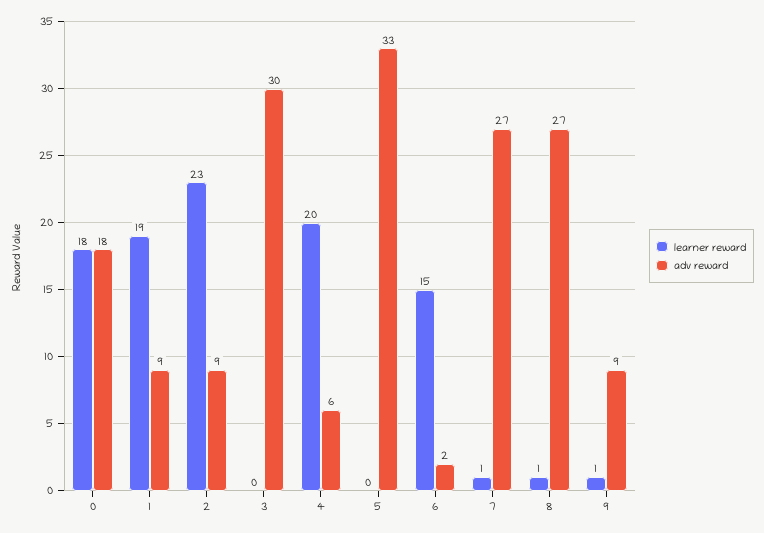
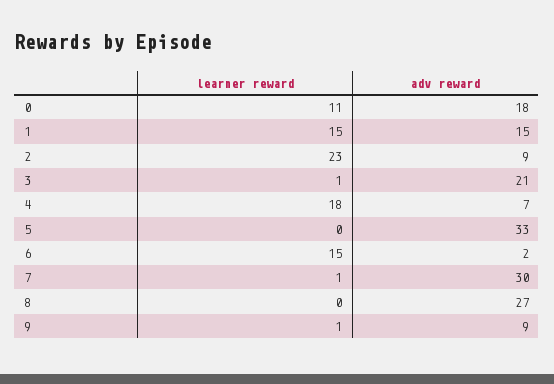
learner reward, 0: 18 -> 11
learner reward, 1: 19 -> 15
adv reward, 1: 9 -> 15
learner reward, 3: 0 -> 1
adv reward, 3: 30 -> 21
learner reward, 4: 20 -> 18
adv reward, 4: 6 -> 7
adv reward, 7: 27 -> 30
learner reward, 8: 1 -> 0

